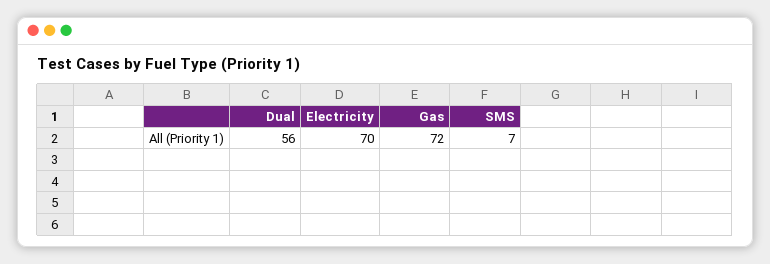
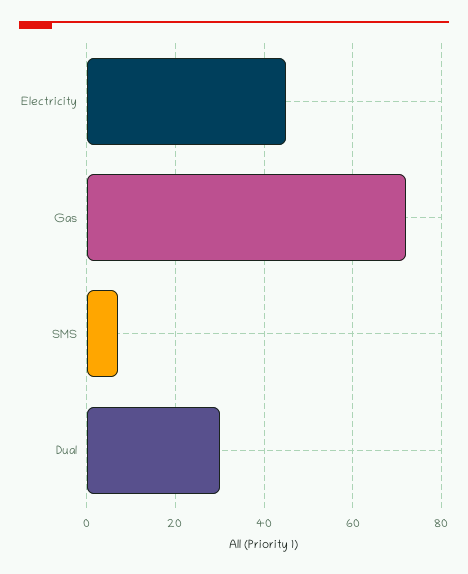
Dual: 56 -> 30
Electricity: 70 -> 45

